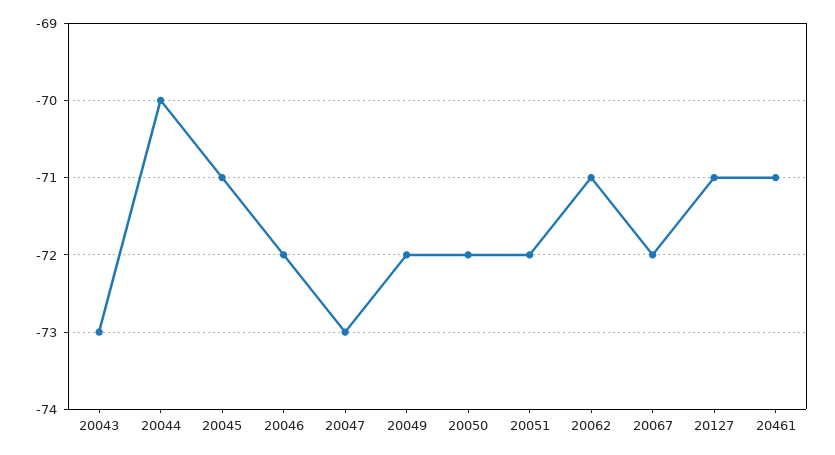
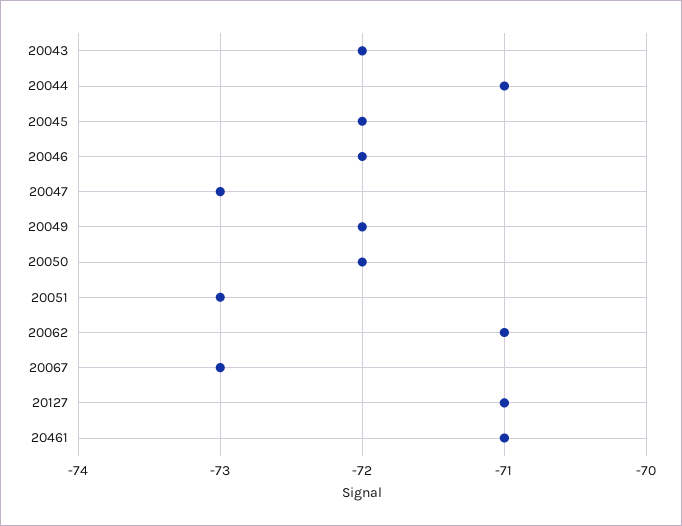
20043: -73 -> -72
20044: -70 -> -71
20045: -71 -> -72
20051: -72 -> -73
20067: -72 -> -73

